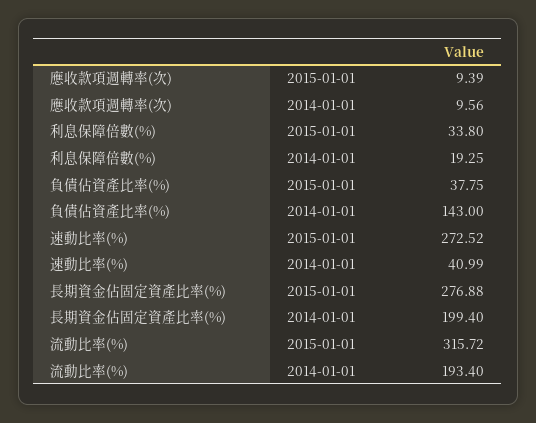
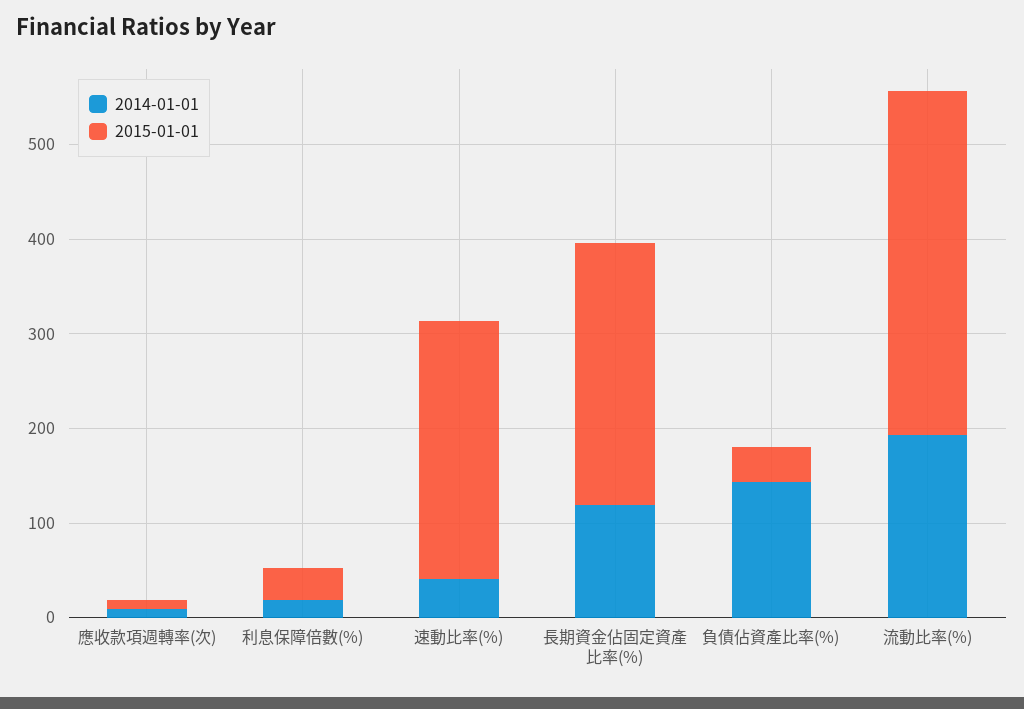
2014-01-01, 長期資金佔固定資產比率(%): 199.4 -> 120
2015-01-01, 流動比率(%): 315.72 -> 360

